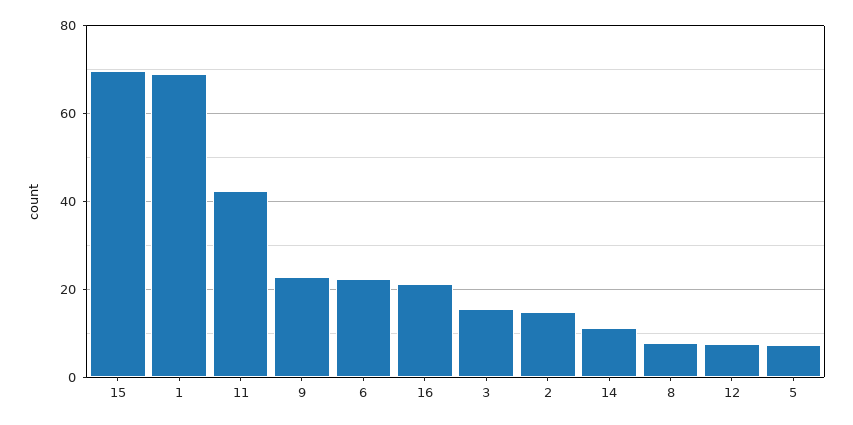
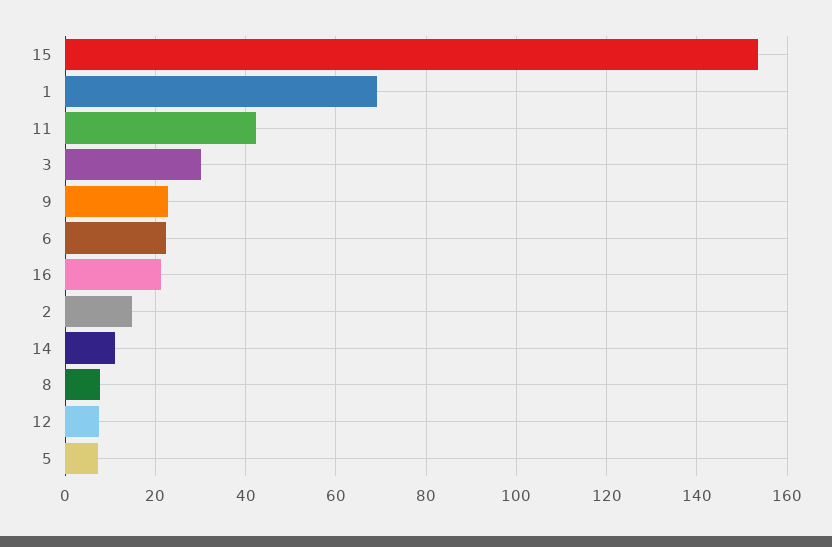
15: 70 -> 154
3: 16 -> 30

